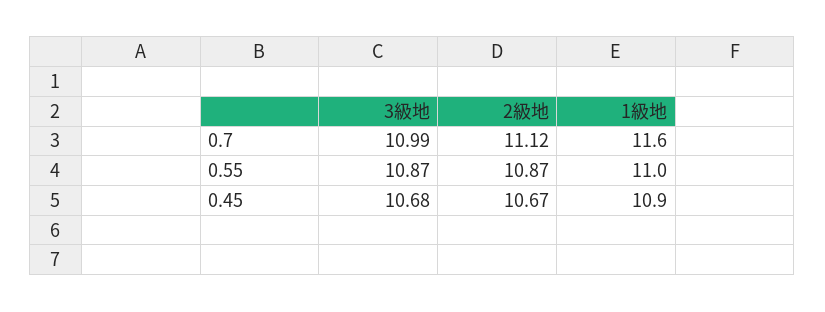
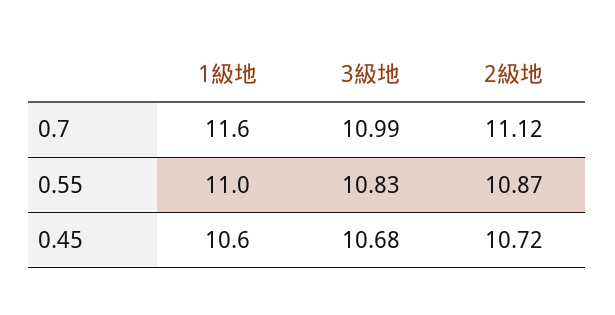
3級地, 0.55: 10.87 -> 10.83
2級地, 0.45: 10.67 -> 10.72
1級地, 0.45: 10.9 -> 10.6

